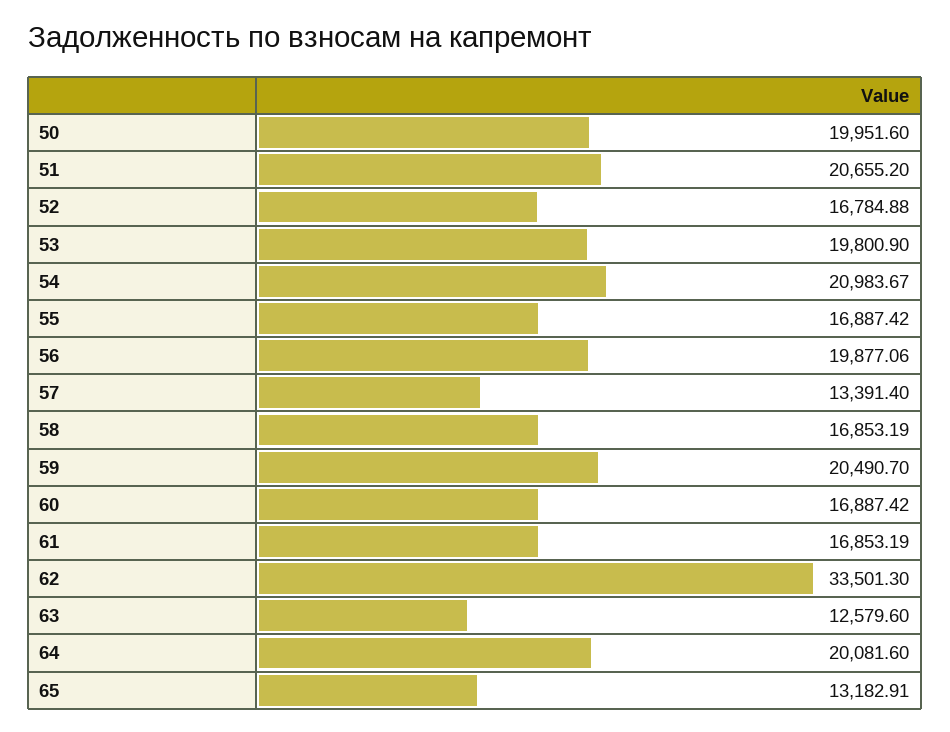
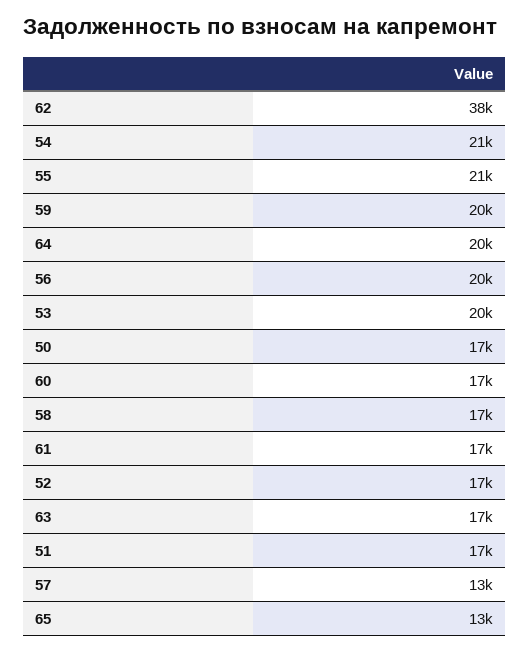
50: 19951.6 -> 17000
51: 20655.2 -> 17000
55: 16887.42 -> 21000
62: 33501.3 -> 38000
63: 12579.6 -> 17000

